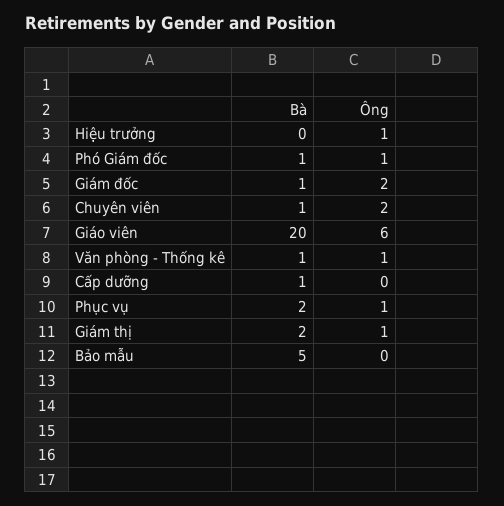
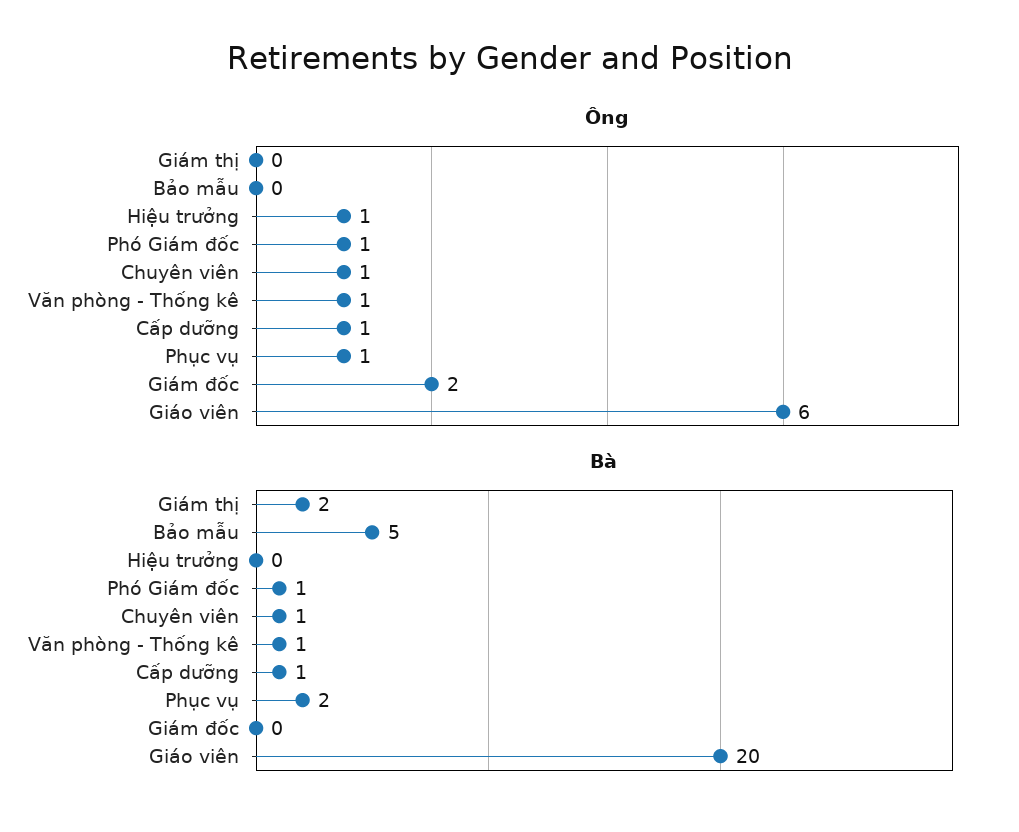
Bà, Giám đốc: 1 -> 0
Ông, Chuyên viên: 2 -> 1
Ông, Cấp dưỡng: 0 -> 1
Ông, Giám thị: 1 -> 0

